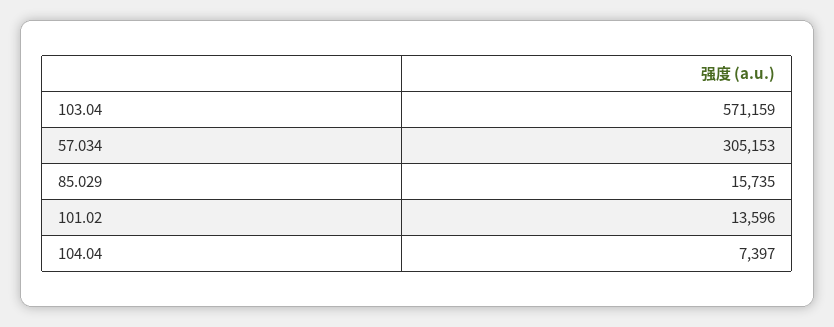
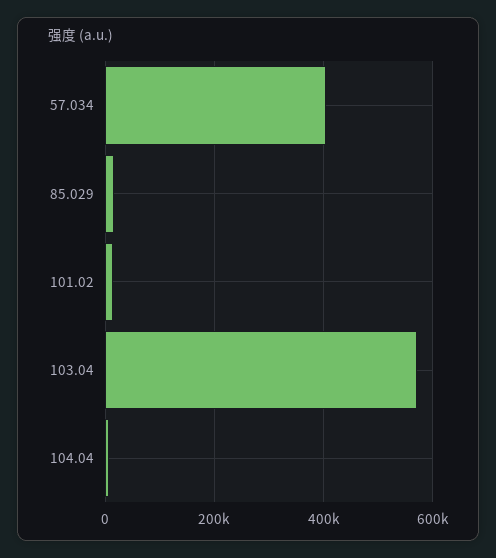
57.034: 305153 -> 400000

